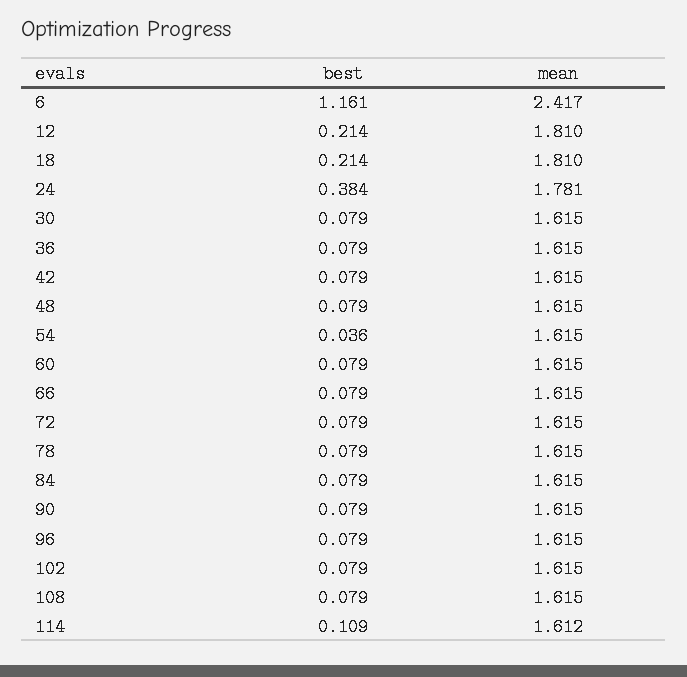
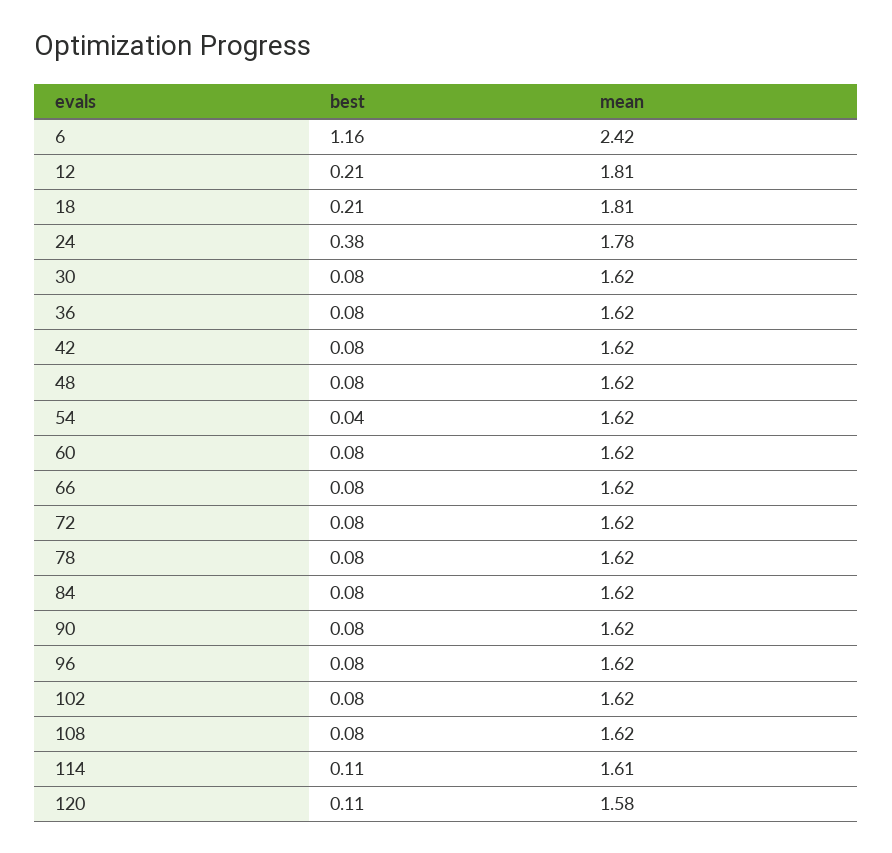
best, 120: none -> 0.11
mean, 120: none -> 1.58

